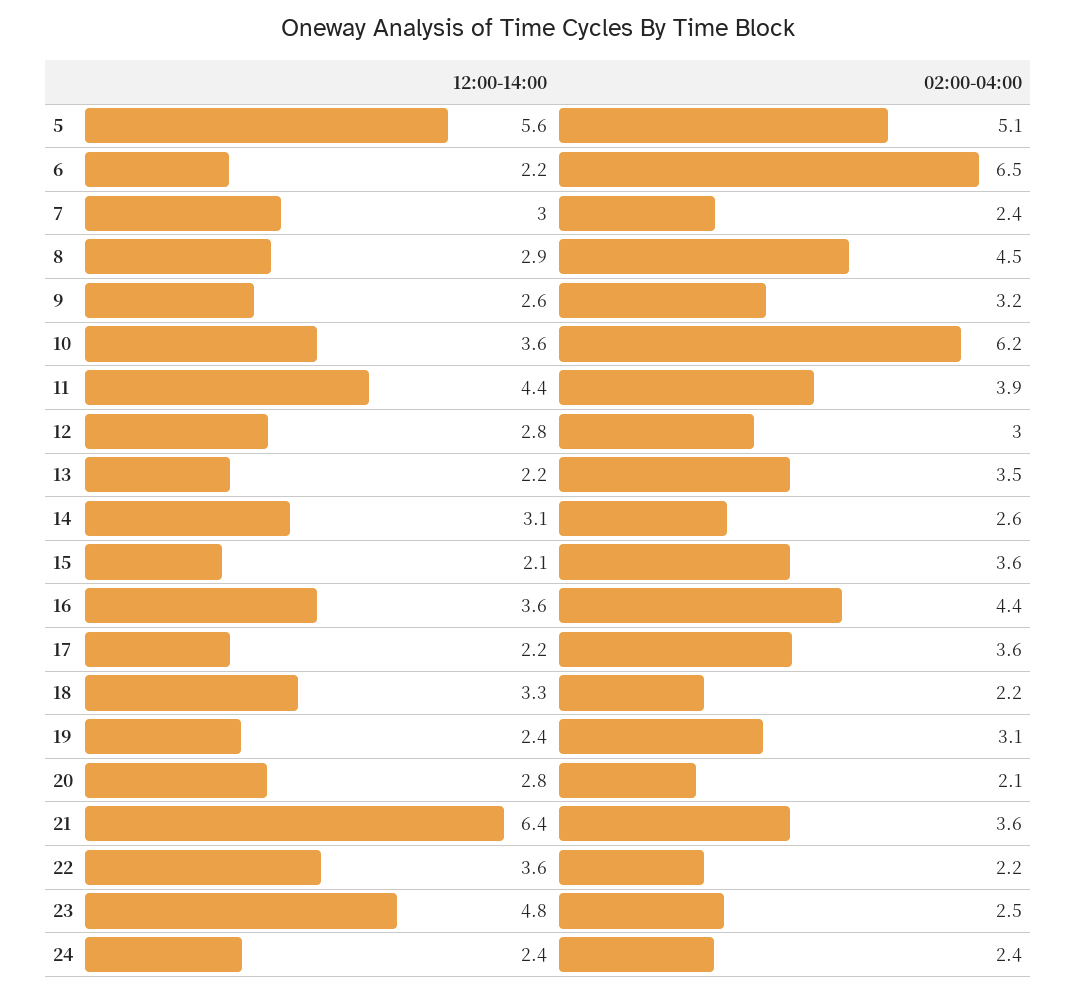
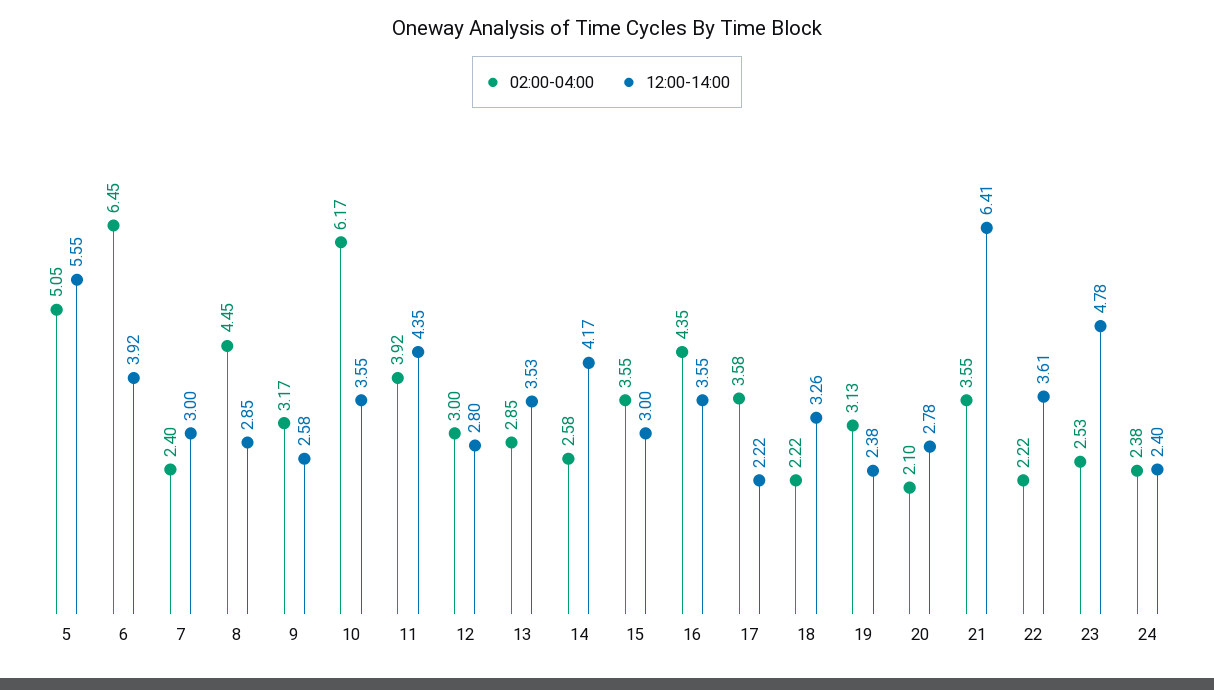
12:00-14:00, 6: 2.2 -> 3.92
12:00-14:00, 13: 2.2 -> 3.53
02:00-04:00, 13: 3.5 -> 2.85
12:00-14:00, 14: 3.1 -> 4.17
12:00-14:00, 15: 2.1 -> 3

